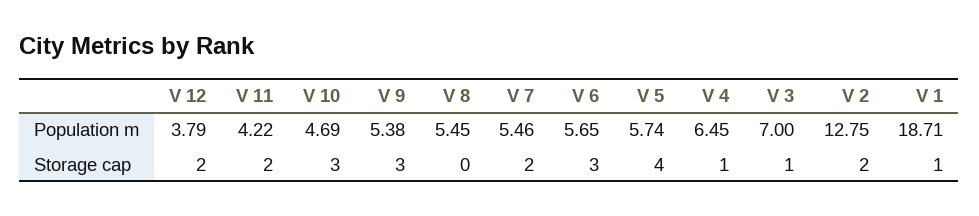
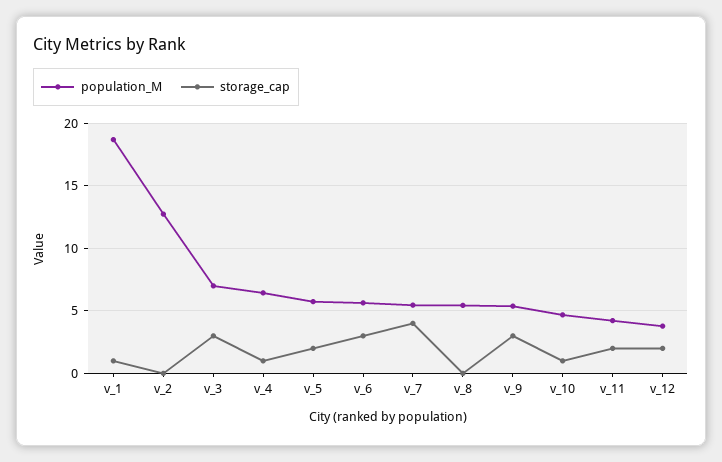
Storage cap, V 10: 3 -> 1
Storage cap, V 7: 2 -> 4
Storage cap, V 5: 4 -> 2
Storage cap, V 3: 1 -> 3
Storage cap, V 2: 2 -> 0

